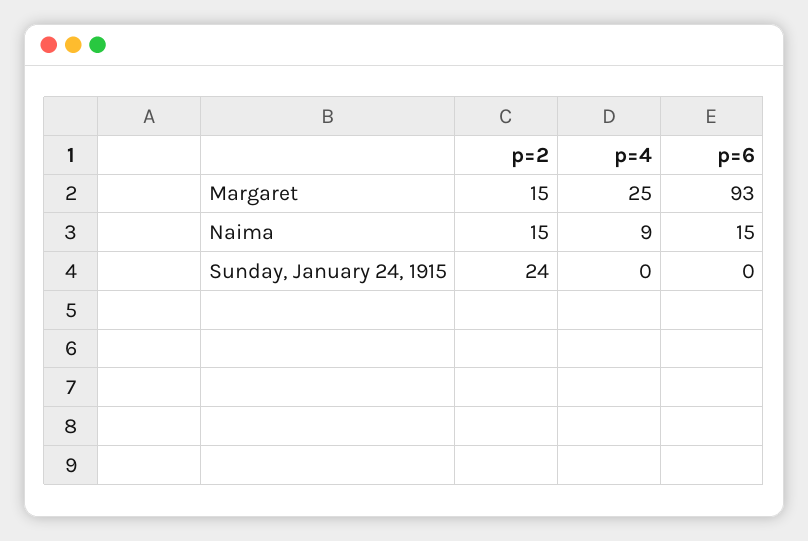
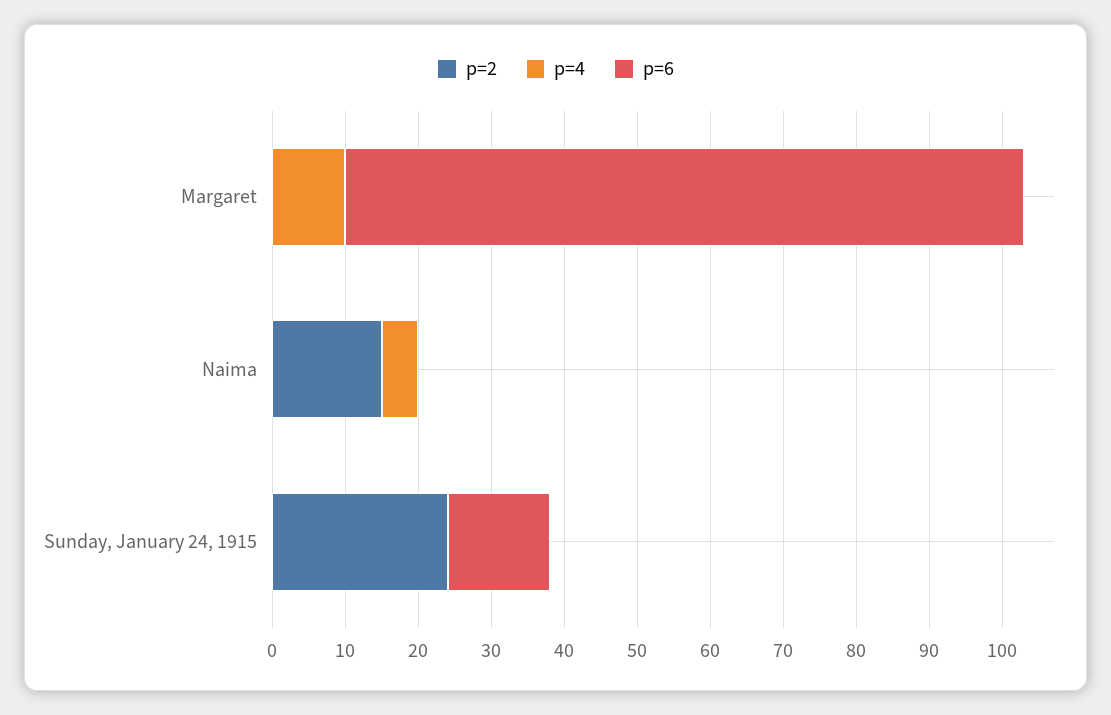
p=2, Margaret: 15 -> 0
p=4, Margaret: 25 -> 10
p=4, Naima: 9 -> 5
p=6, Naima: 15 -> 0
p=6, Sunday, January 24, 1915: 0 -> 15

